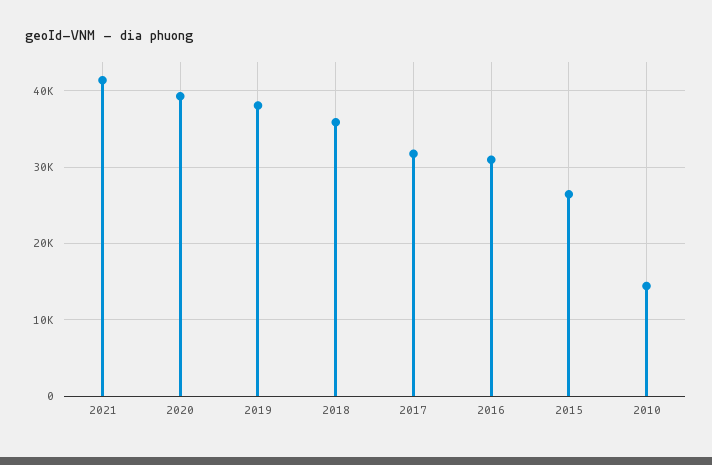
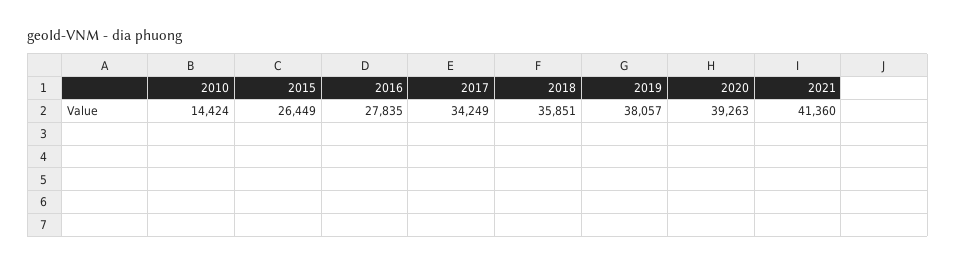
2017: 32000 -> 34249
2016: 31000 -> 27835

